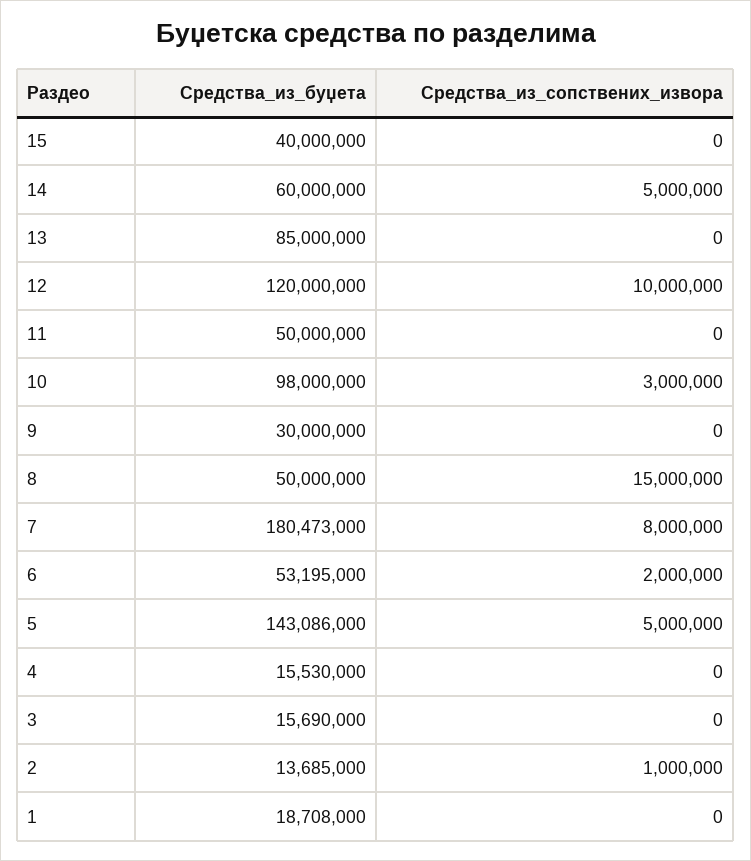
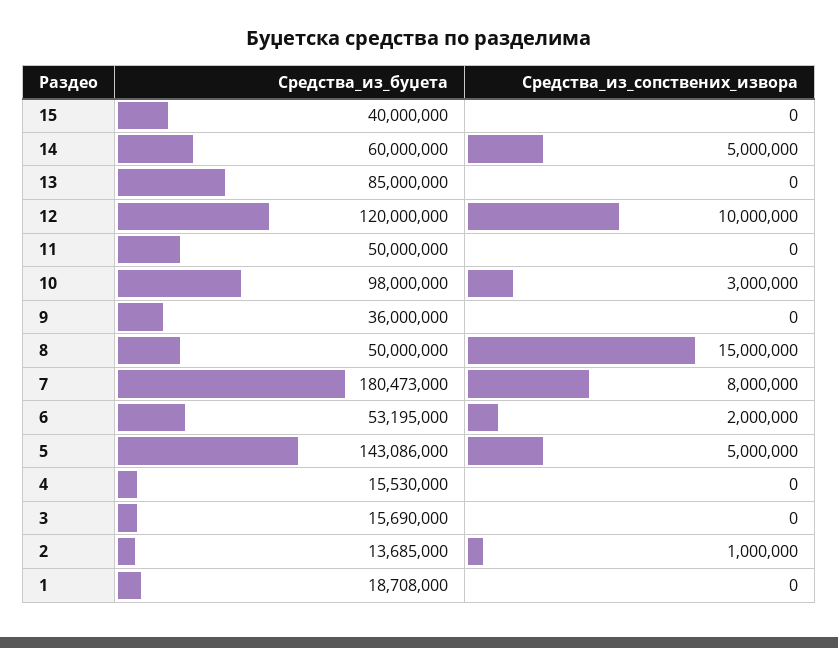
Средства_из_буџета, 9: 30000000 -> 36000000

